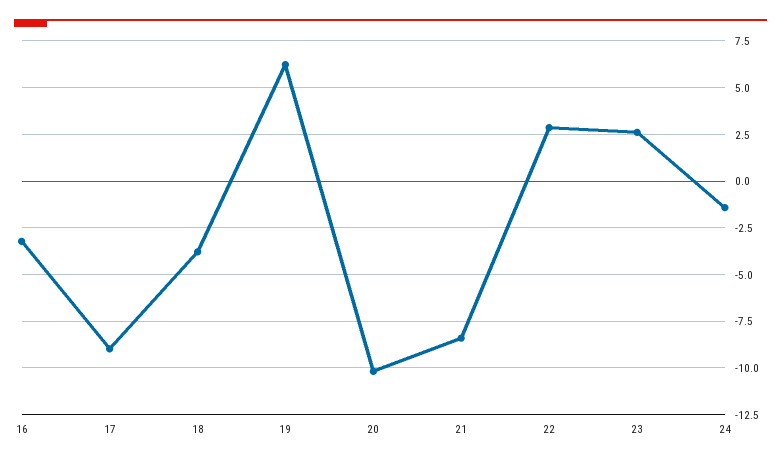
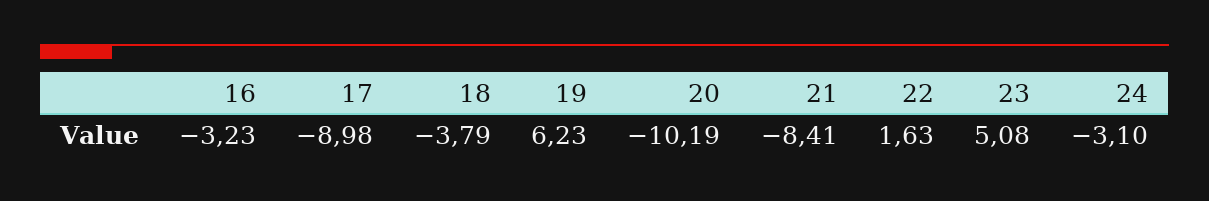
22: 3 -> 1.63
23: 2.5 -> 5.08
24: -1.5 -> -3.1

